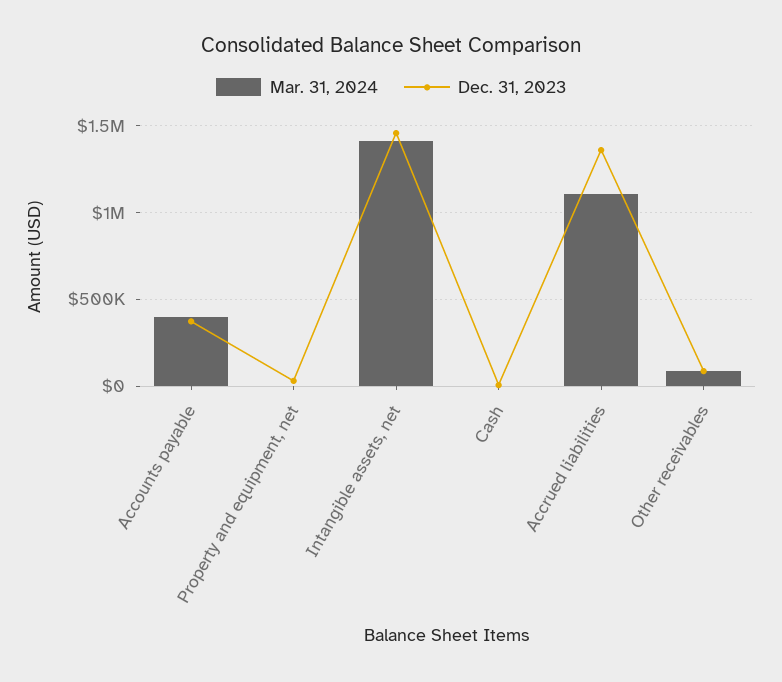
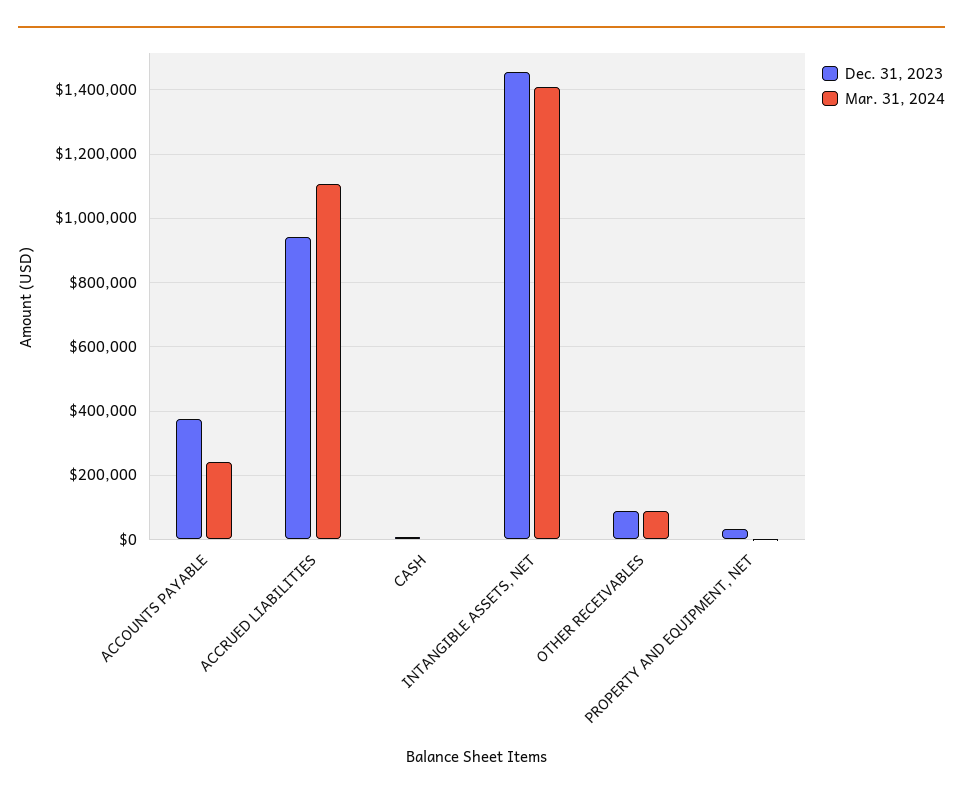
Mar. 31, 2024, Accounts payable: 400000 -> 240000
Dec. 31, 2023, Accrued liabilities: 1350000 -> 940000

